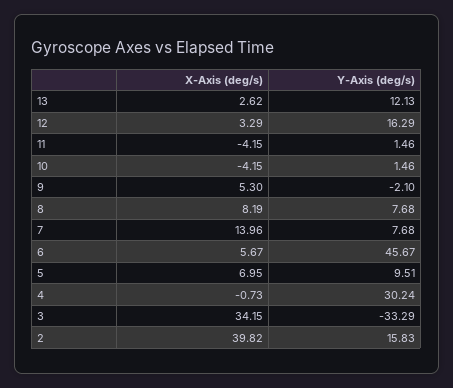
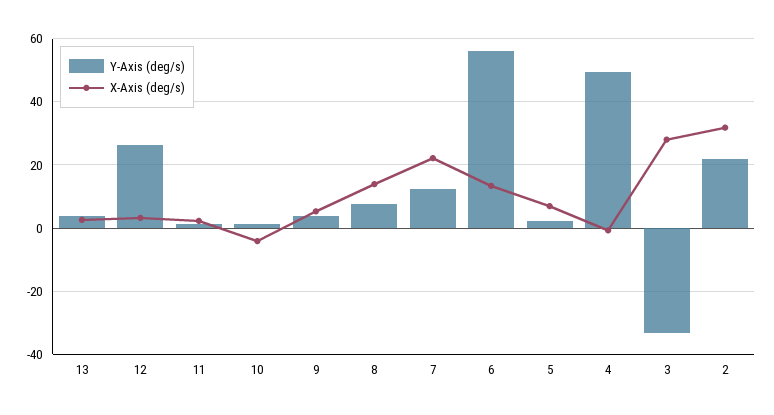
Y-Axis (deg/s), 13: 12.13 -> 4
Y-Axis (deg/s), 12: 16.29 -> 26
X-Axis (deg/s), 11: -4.15 -> 2
Y-Axis (deg/s), 9: -2.1 -> 4
X-Axis (deg/s), 8: 8.19 -> 14
X-Axis (deg/s), 7: 13.96 -> 22
Y-Axis (deg/s), 7: 7.68 -> 12
X-Axis (deg/s), 6: 5.67 -> 14
Y-Axis (deg/s), 6: 45.67 -> 56
Y-Axis (deg/s), 5: 9.51 -> 2
Y-Axis (deg/s), 4: 30.24 -> 50
X-Axis (deg/s), 3: 34.15 -> 28
X-Axis (deg/s), 2: 39.82 -> 32
Y-Axis (deg/s), 2: 15.83 -> 22

